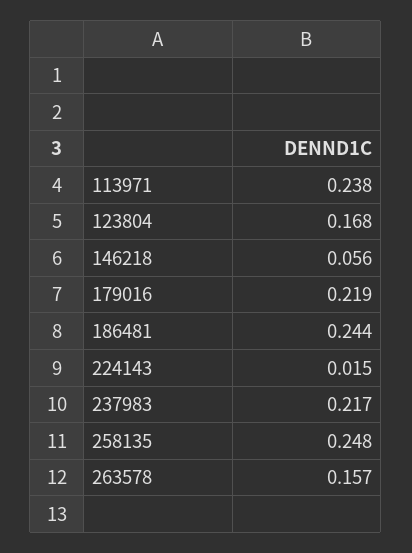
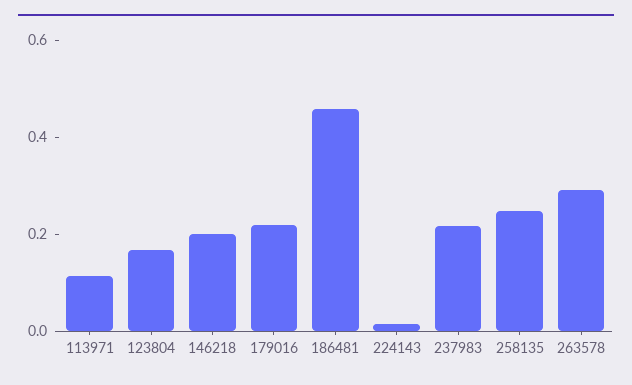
113971: 0.238 -> 0.1
146218: 0.056 -> 0.2
186481: 0.244 -> 0.45
263578: 0.157 -> 0.3

